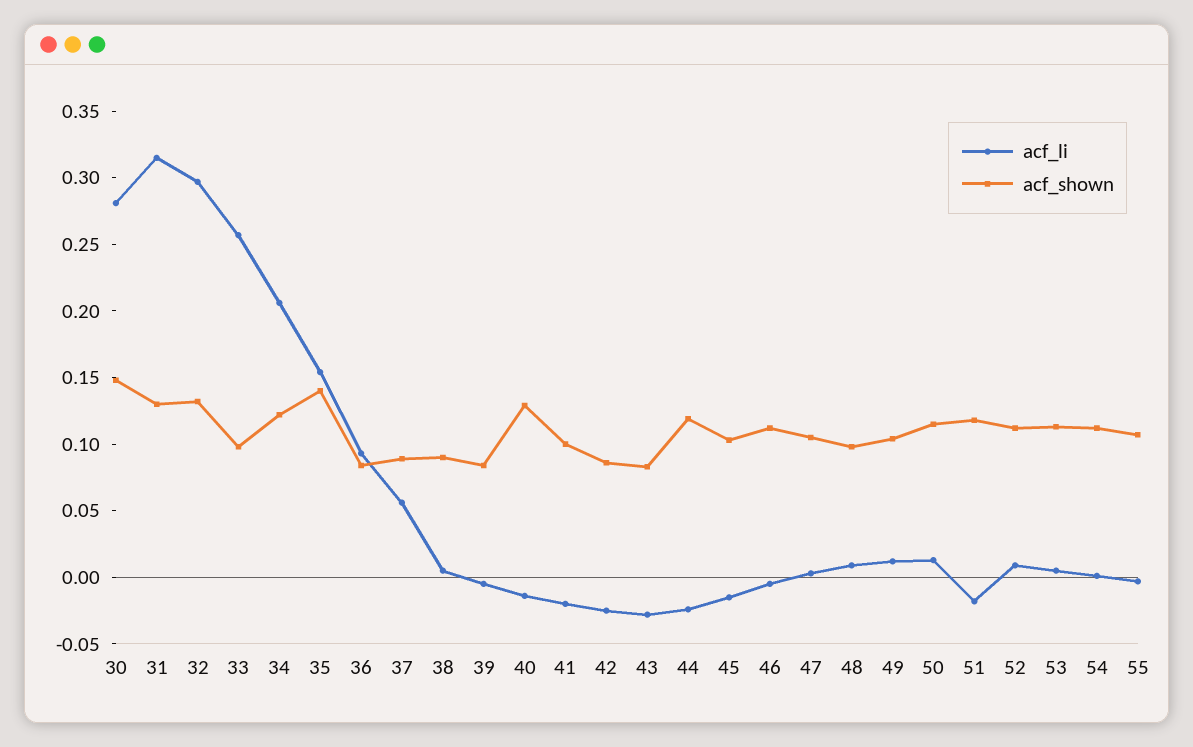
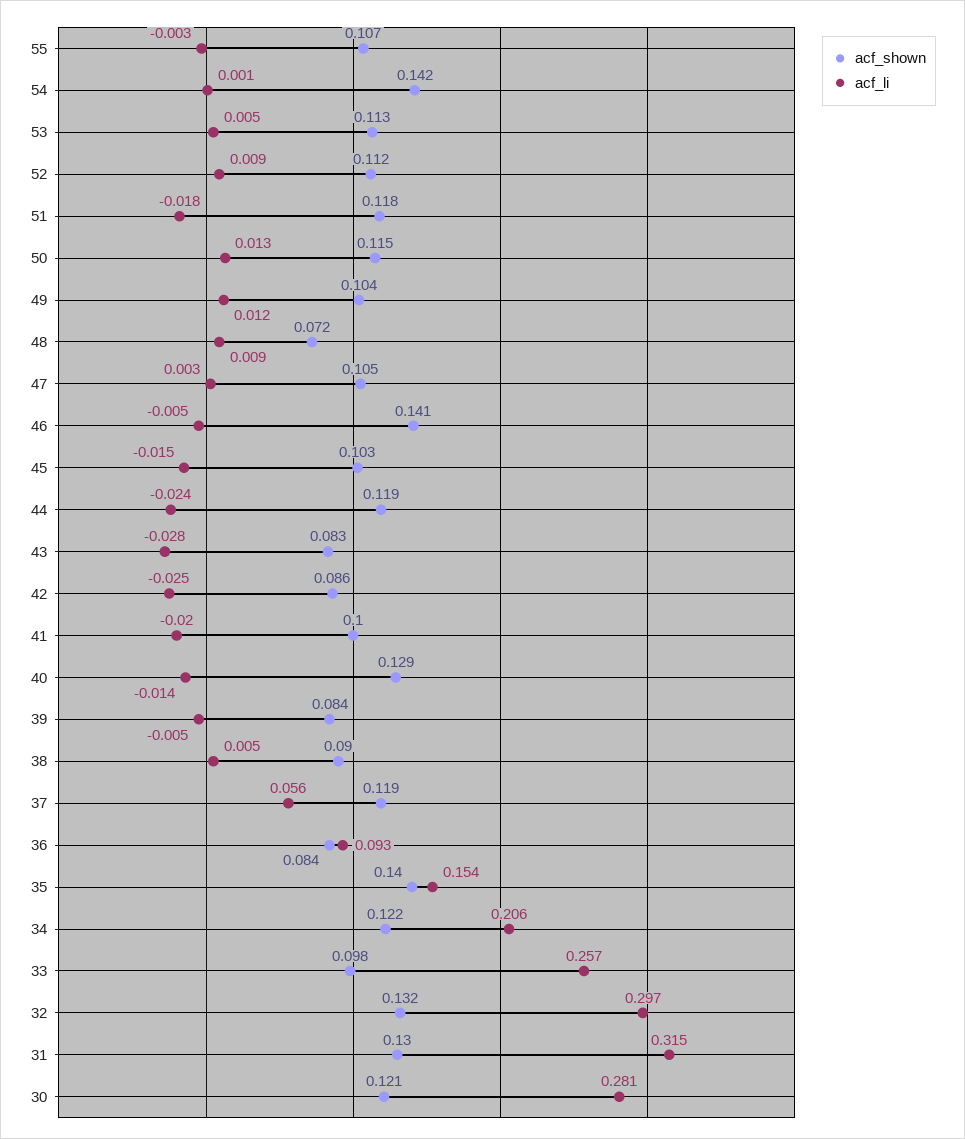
acf_shown, 30: 0.15 -> 0.121
acf_shown, 37: 0.09 -> 0.119
acf_shown, 46: 0.11 -> 0.141
acf_shown, 48: 0.1 -> 0.072
acf_shown, 54: 0.11 -> 0.142

